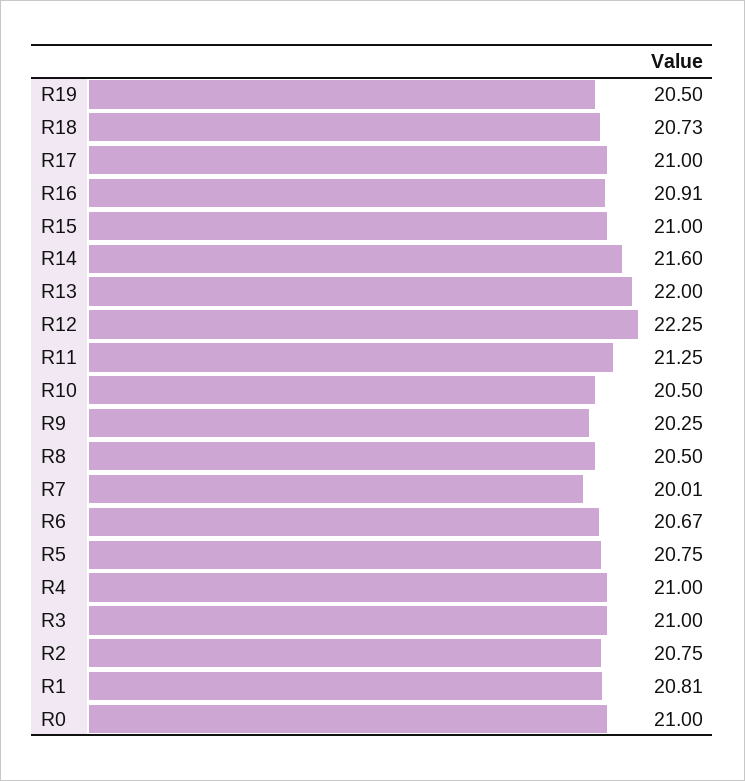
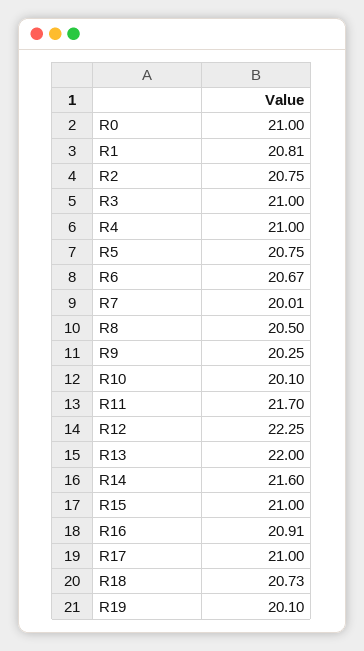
R19: 20.5 -> 20.1
R11: 21.25 -> 21.7
R10: 20.5 -> 20.1

